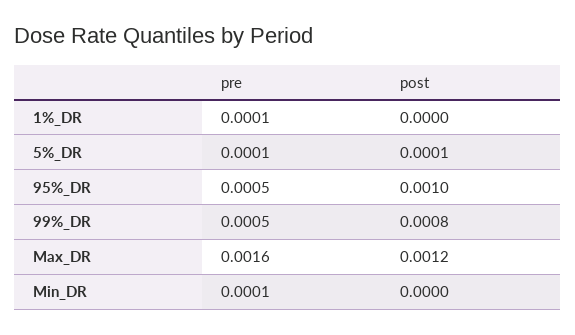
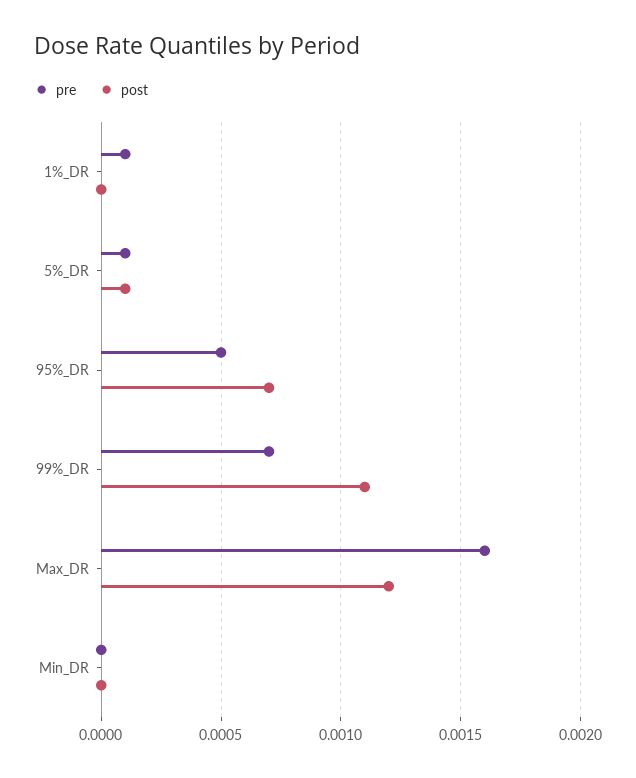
post, 95%_DR: 0.001 -> 0.0007
pre, 99%_DR: 0.0005 -> 0.0007
post, 99%_DR: 0.0008 -> 0.0011
pre, Min_DR: 0.0001 -> 0

